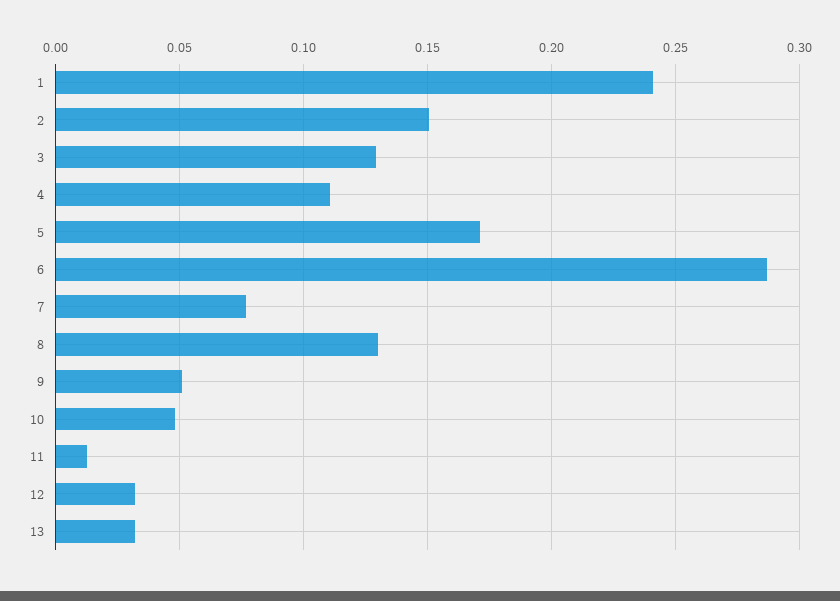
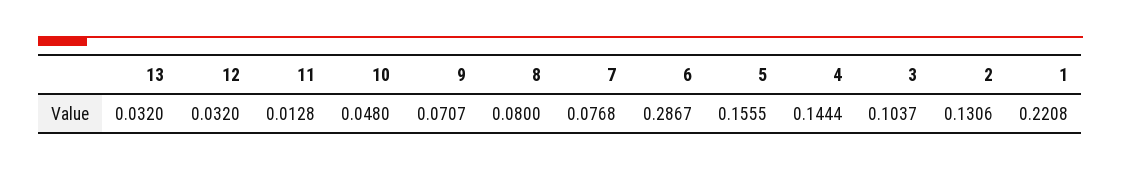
1: 0.24 -> 0.2208
2: 0.15 -> 0.1306
3: 0.13 -> 0.1037
4: 0.11 -> 0.1444
5: 0.17 -> 0.1555
8: 0.13 -> 0.08
9: 0.05 -> 0.0707

